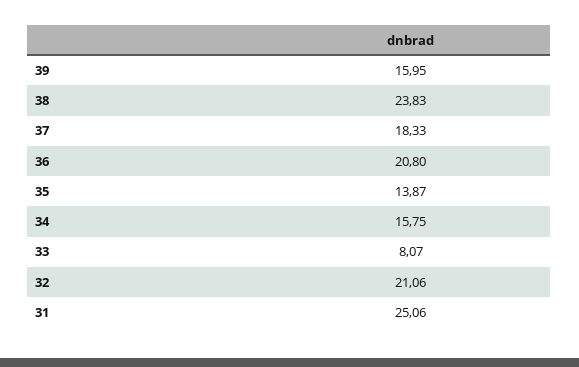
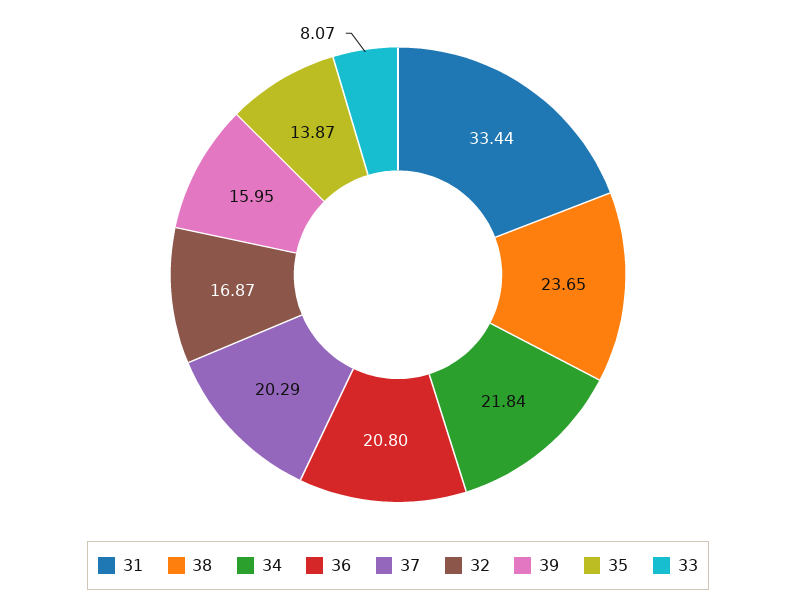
38: 23.83 -> 23.65
37: 18.33 -> 20.29
34: 15.75 -> 21.84
32: 21.06 -> 16.87
31: 25.06 -> 33.44

